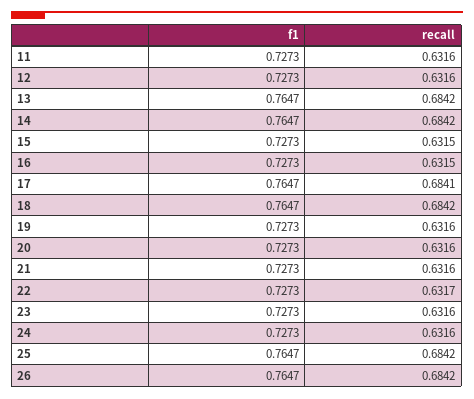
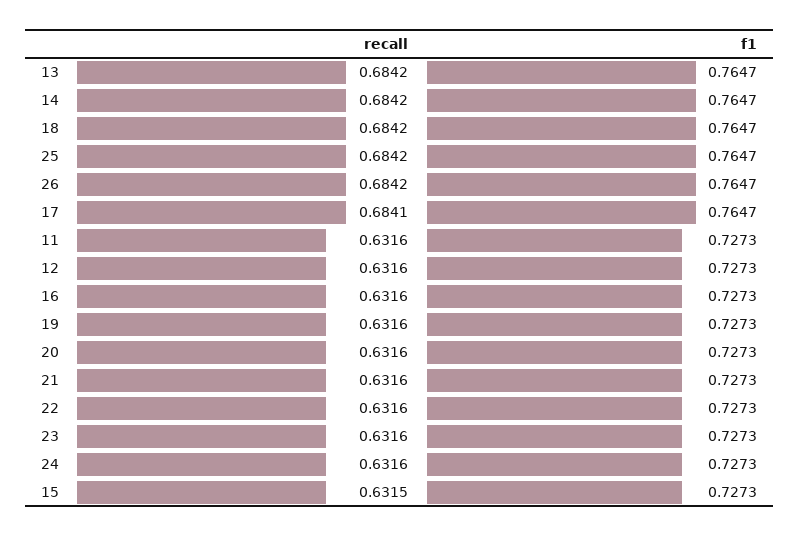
recall, 16: 0.6315 -> 0.6316
recall, 22: 0.6317 -> 0.6316

